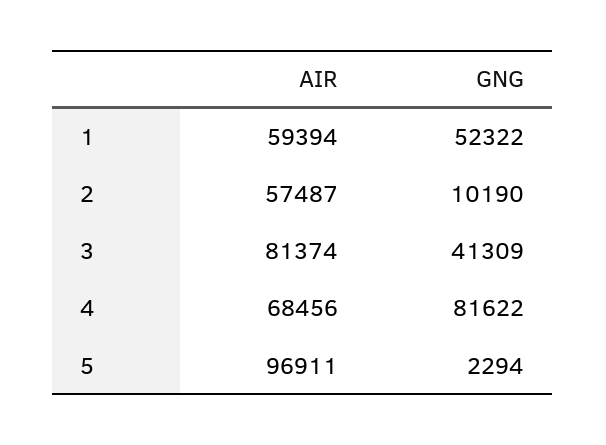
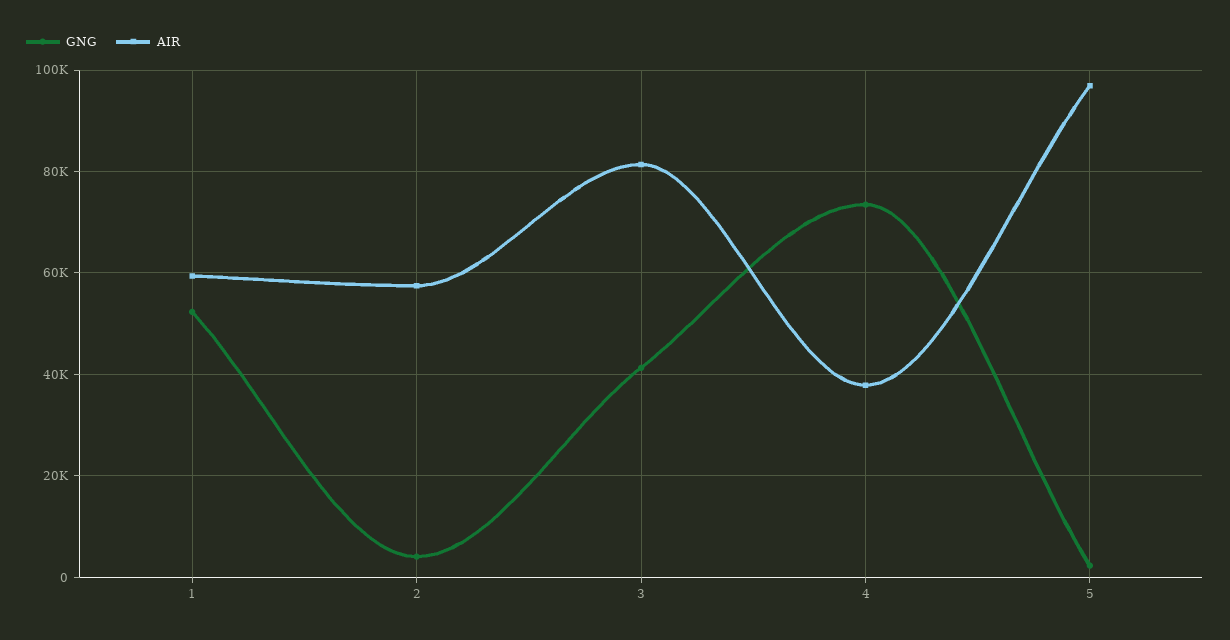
GNG, 2: 10190 -> 4000
AIR, 4: 68456 -> 38000
GNG, 4: 81622 -> 74000

